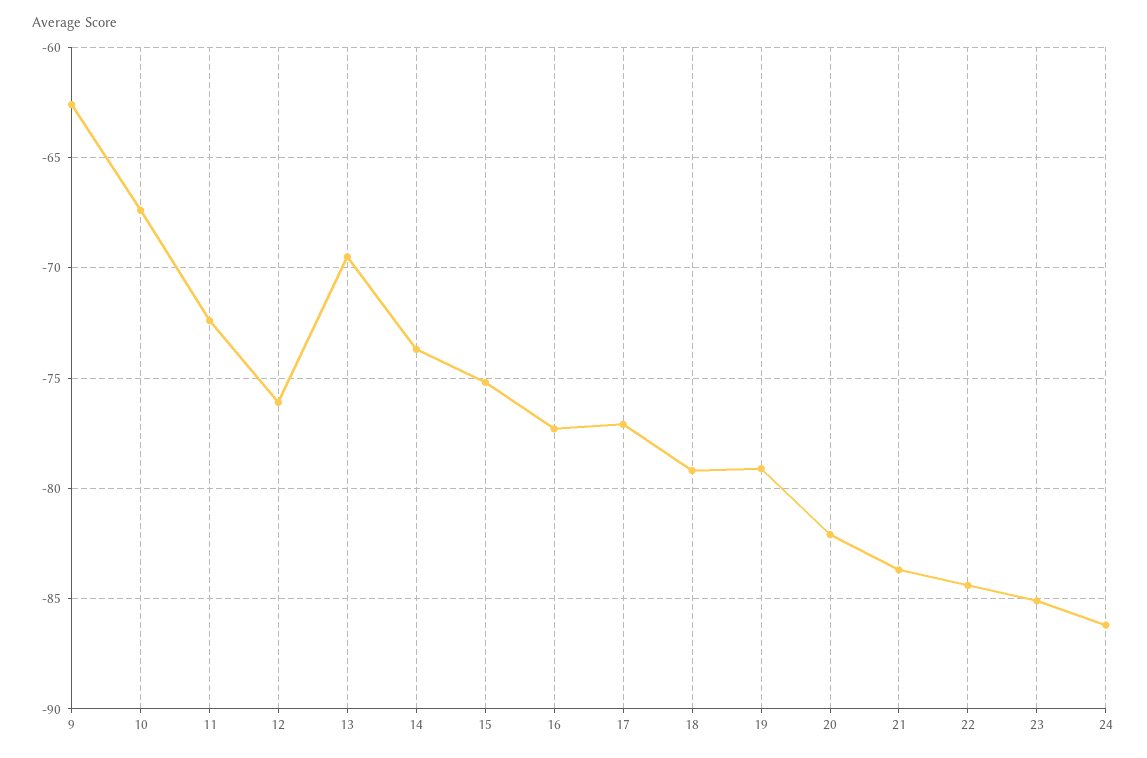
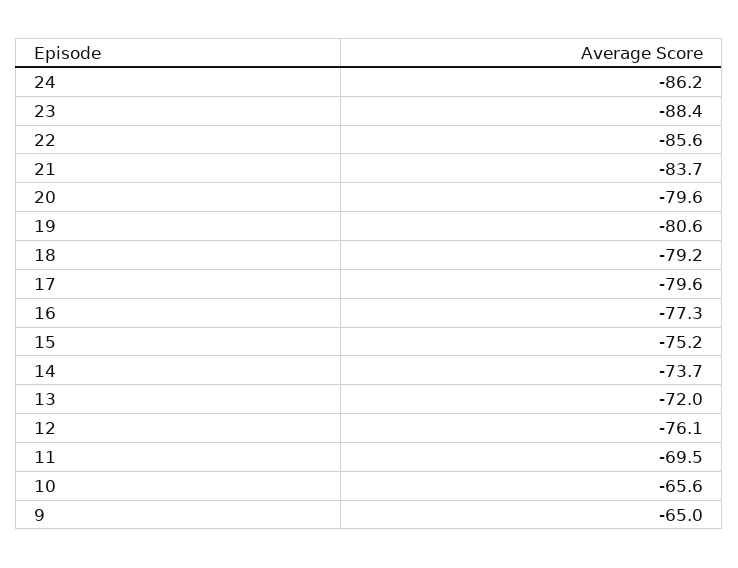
9: -62.5 -> -65
10: -67.5 -> -65.6
11: -72.5 -> -69.5
13: -69.5 -> -72
17: -77 -> -79.6
19: -79 -> -80.6
20: -82 -> -79.6
22: -84.5 -> -85.6
23: -85 -> -88.4

